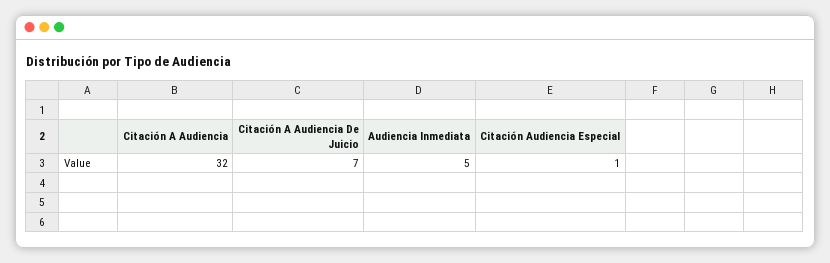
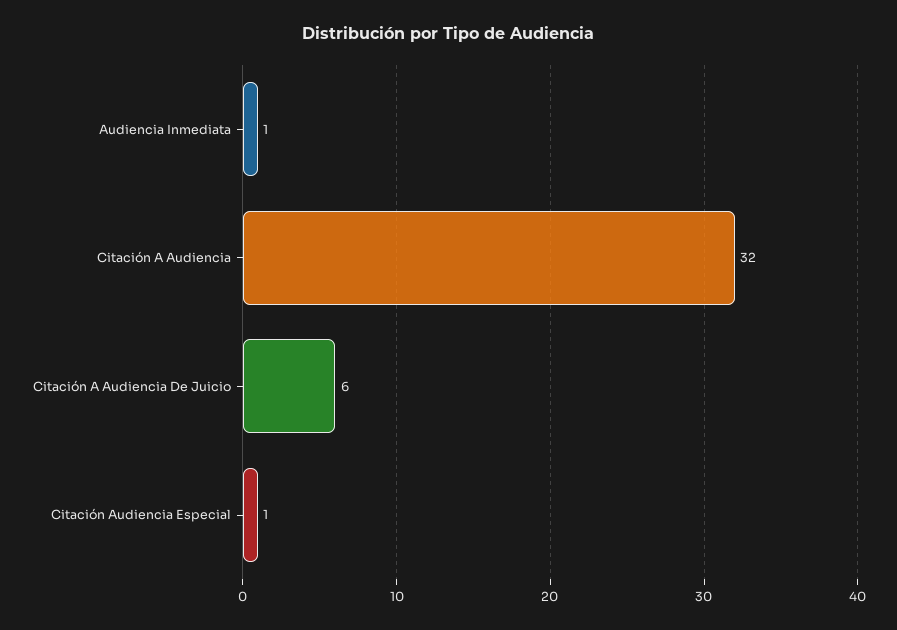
Citación A Audiencia De Juicio: 7 -> 6
Audiencia Inmediata: 5 -> 1

